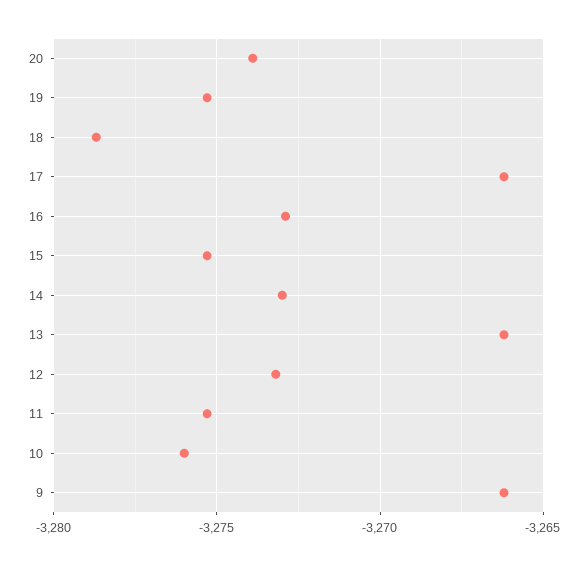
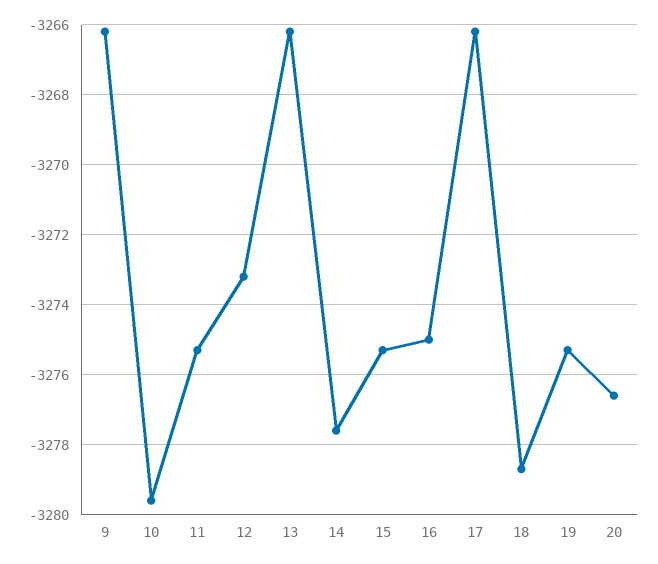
20: -3274 -> -3276.5
16: -3273 -> -3275
14: -3273 -> -3277.5
10: -3276 -> -3279.5

